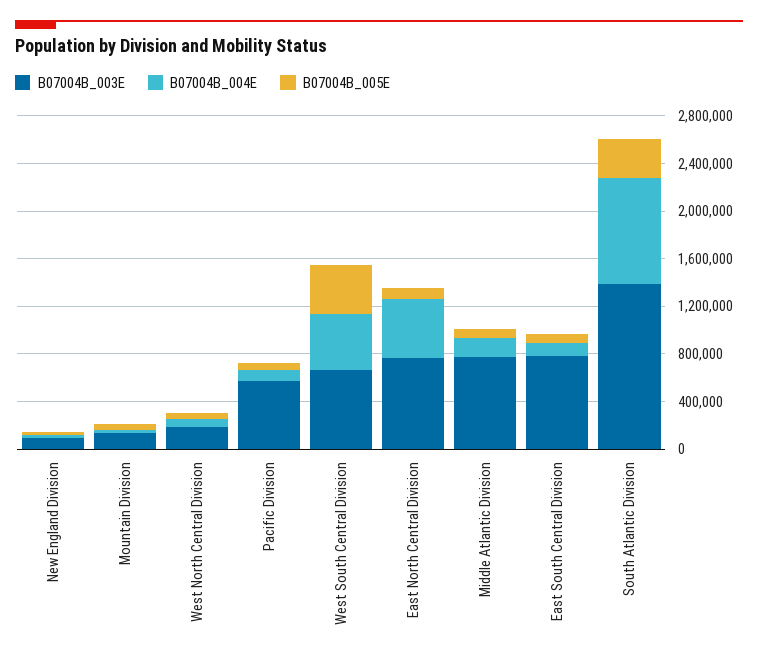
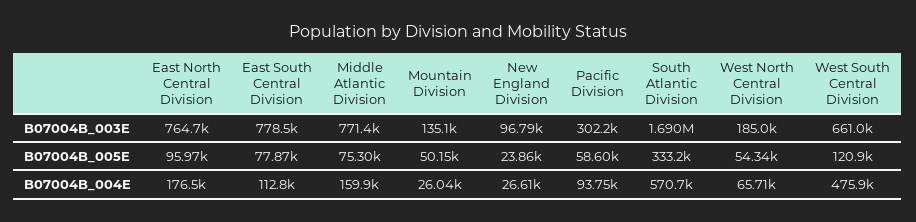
B07004B_003E, Pacific Division: 600000 -> 302200
B07004B_005E, West South Central Division: 400000 -> 120900
B07004B_004E, East North Central Division: 500000 -> 176500
B07004B_003E, South Atlantic Division: 1400000 -> 1690000
B07004B_004E, South Atlantic Division: 900000 -> 570700

